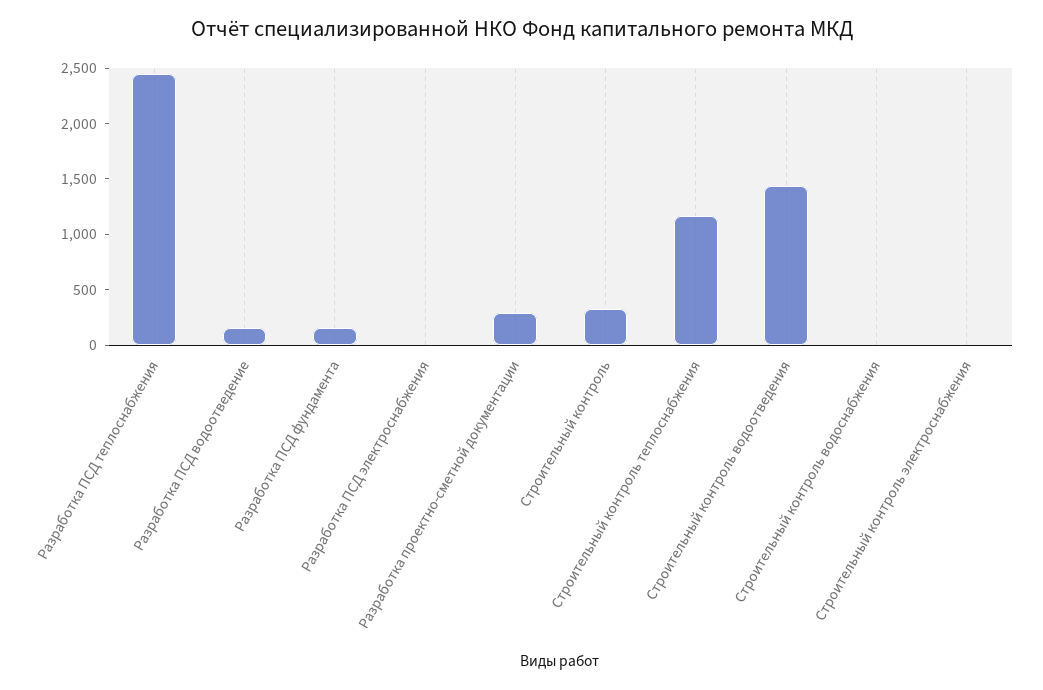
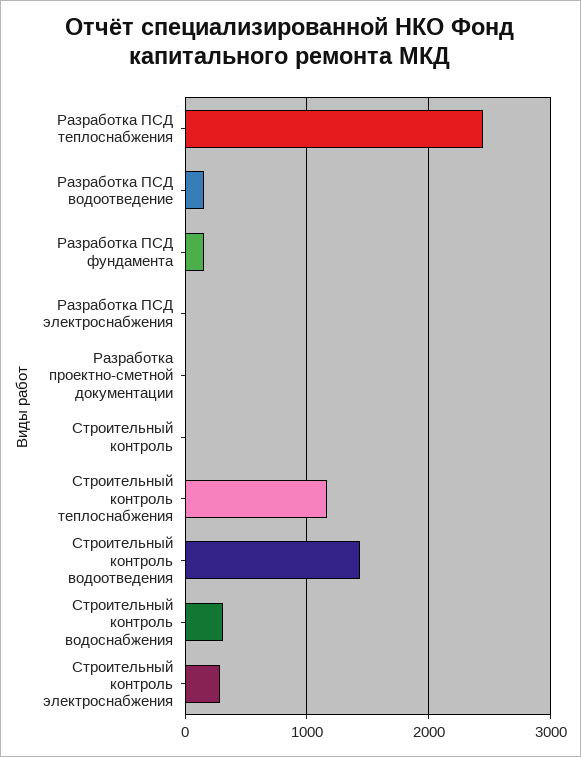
Разработка проектно-сметной документации: 300 -> 0
Строительный контроль: 300 -> 0
Строительный контроль водоснабжения: 0 -> 300
Строительный контроль электроснабжения: 0 -> 300

